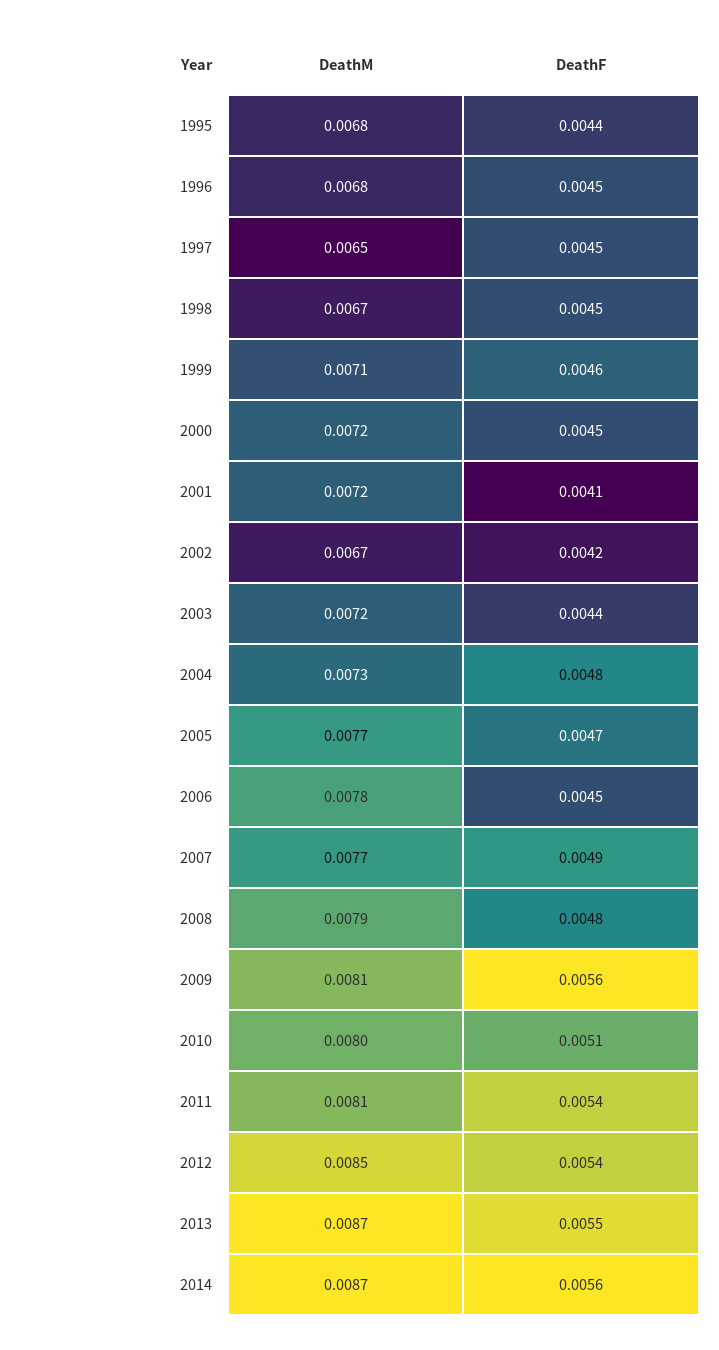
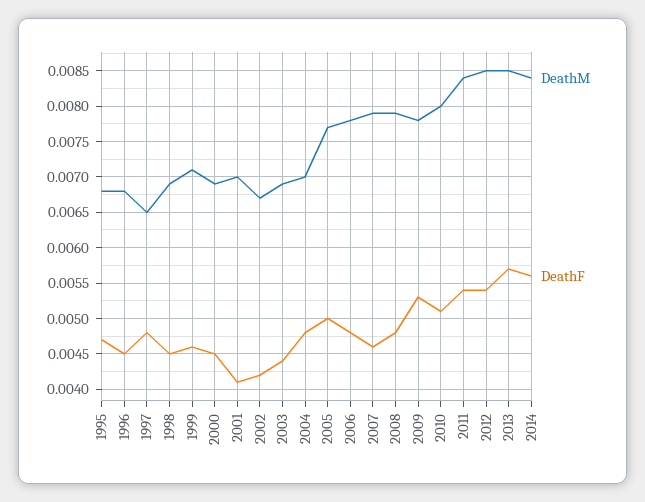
DeathF, 1995: 0.0044 -> 0.0047
DeathF, 1997: 0.0045 -> 0.0048
DeathM, 1998: 0.0067 -> 0.0069
DeathM, 2000: 0.0072 -> 0.0069
DeathM, 2001: 0.0072 -> 0.007
DeathM, 2003: 0.0072 -> 0.0069
DeathM, 2004: 0.0073 -> 0.007
DeathF, 2005: 0.0047 -> 0.005
DeathF, 2006: 0.0045 -> 0.0048
DeathM, 2007: 0.0077 -> 0.0079
DeathF, 2007: 0.0049 -> 0.0046
DeathM, 2009: 0.0081 -> 0.0078
DeathF, 2009: 0.0056 -> 0.0053
DeathM, 2011: 0.0081 -> 0.0084
DeathM, 2013: 0.0087 -> 0.0085
DeathF, 2013: 0.0055 -> 0.0057
DeathM, 2014: 0.0087 -> 0.0084

